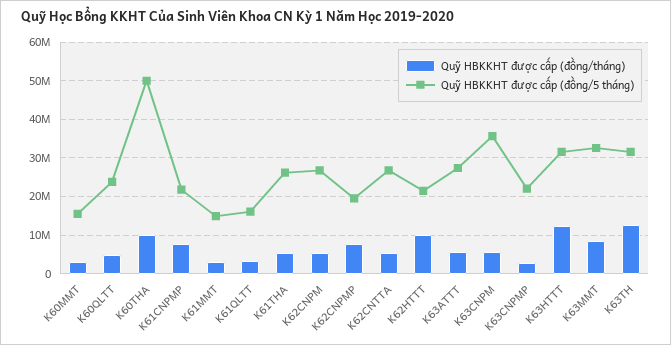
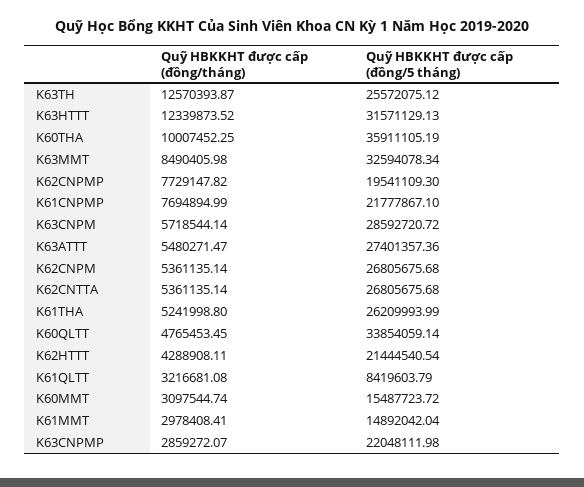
Quỹ HBKKHT được cấp (đồng/5 tháng), K60QLTT: 24000000 -> 33854059.14
Quỹ HBKKHT được cấp (đồng/5 tháng), K60THA: 50000000 -> 35911105.19
Quỹ HBKKHT được cấp (đồng/5 tháng), K61QLTT: 16000000 -> 8419603.79
Quỹ HBKKHT được cấp (đồng/tháng), K62HTTT: 10000000 -> 4288908.11
Quỹ HBKKHT được cấp (đồng/5 tháng), K63CNPM: 36000000 -> 28592720.72
Quỹ HBKKHT được cấp (đồng/5 tháng), K63TH: 32000000 -> 25572075.12

